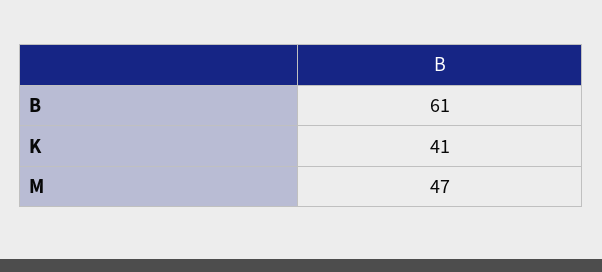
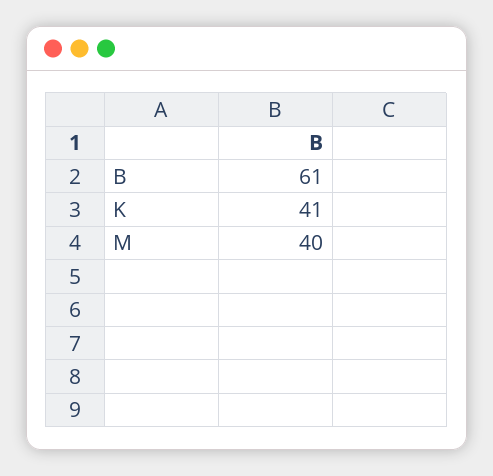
M: 47 -> 40

